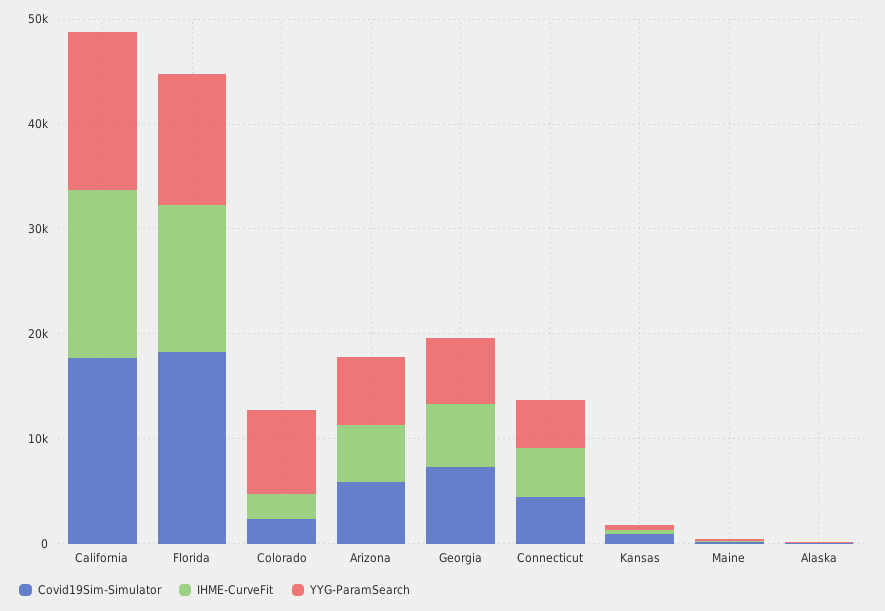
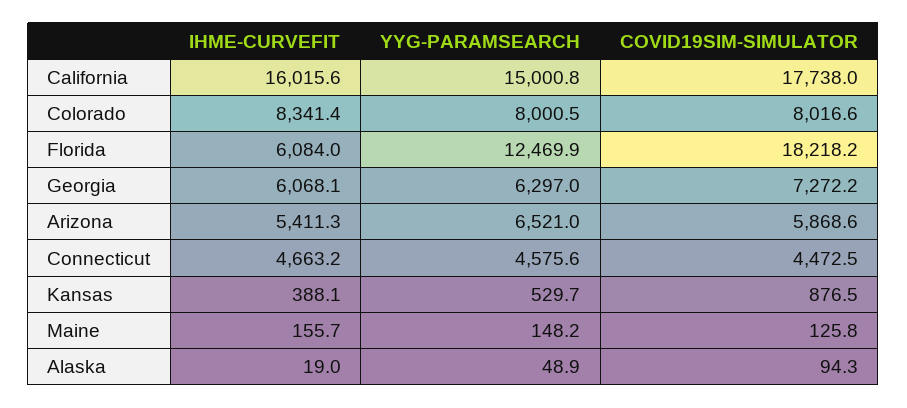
IHME-CurveFit, Florida: 14000 -> 6084
Covid19Sim-Simulator, Colorado: 2000 -> 8016.6
IHME-CurveFit, Colorado: 2000 -> 8341.4

